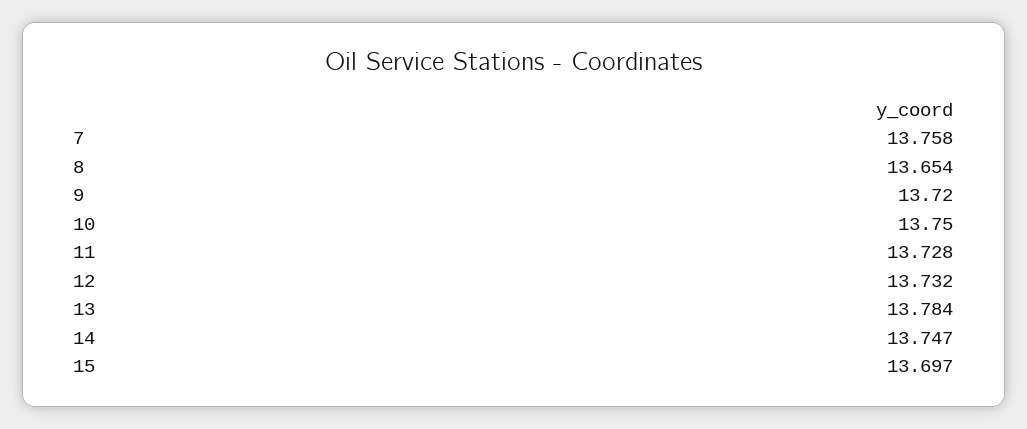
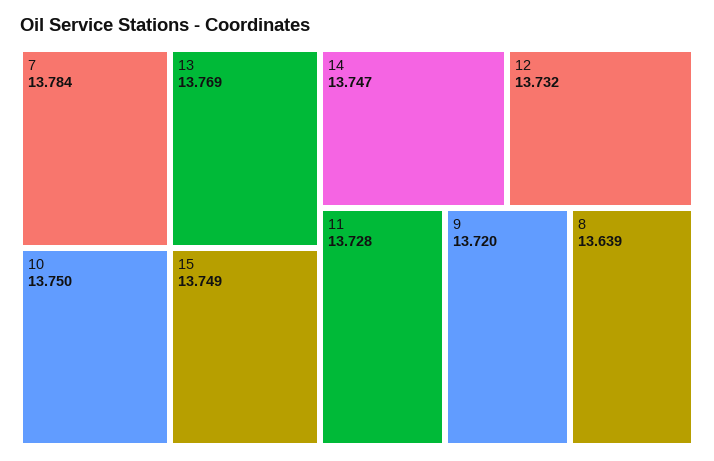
7: 13.758 -> 13.784
8: 13.654 -> 13.639
13: 13.784 -> 13.769
15: 13.697 -> 13.749

